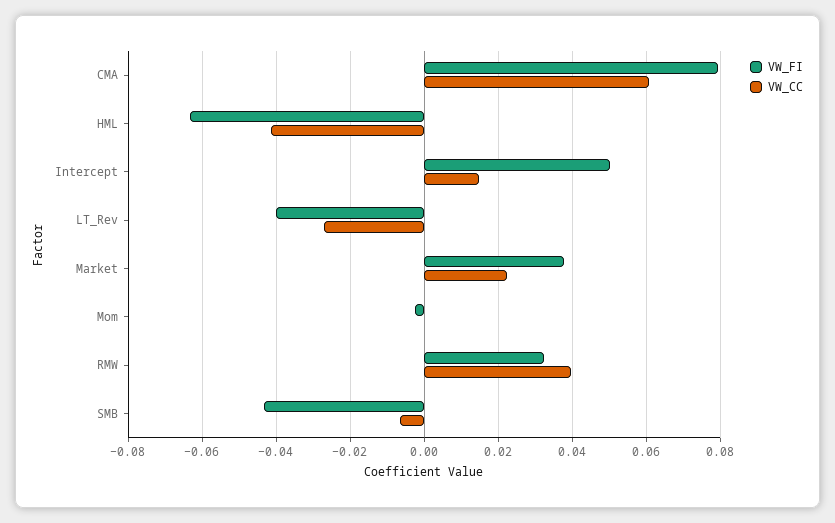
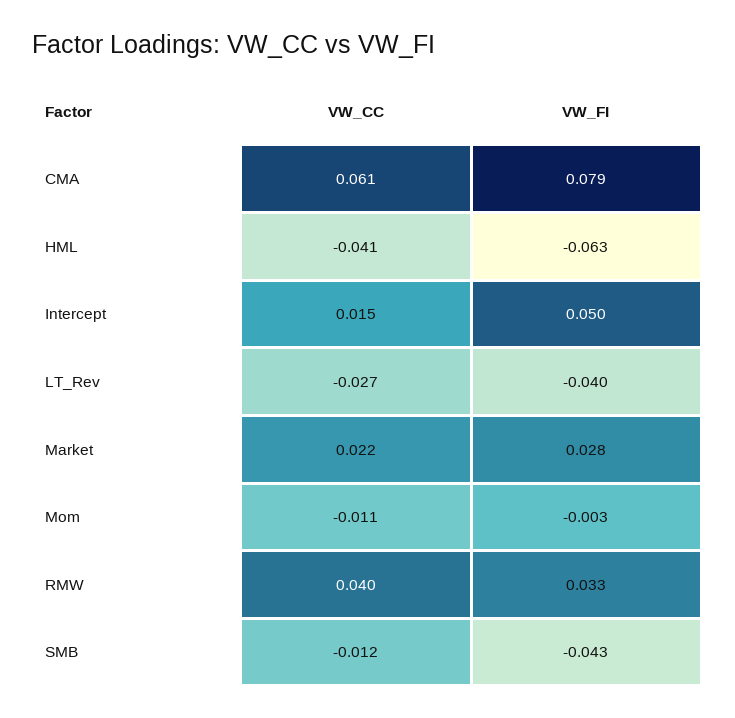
VW_FI, Market: 0.038 -> 0.028
VW_CC, Mom: 0 -> -0.011
VW_CC, SMB: -0.006 -> -0.012

